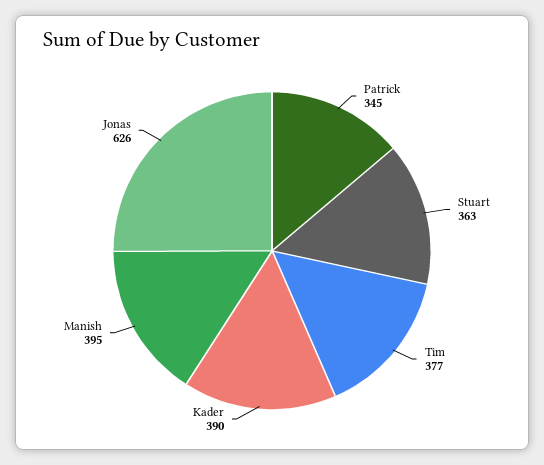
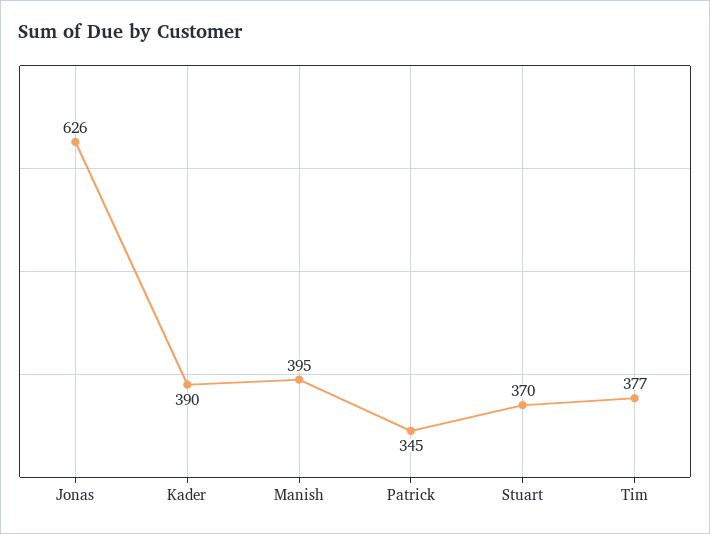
Stuart: 363 -> 370

